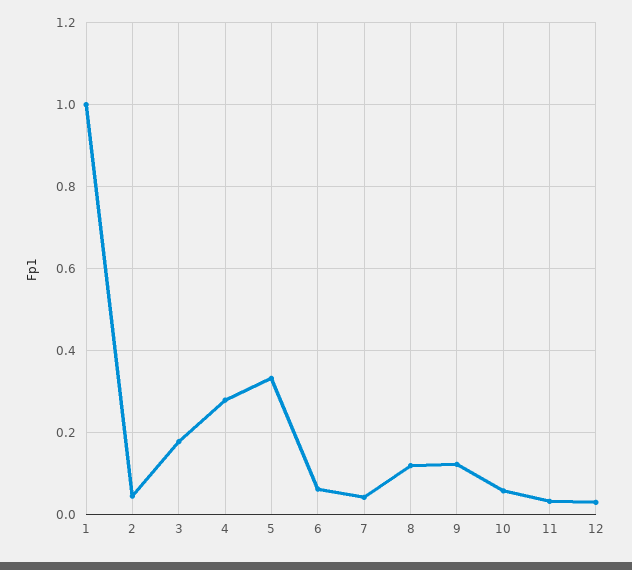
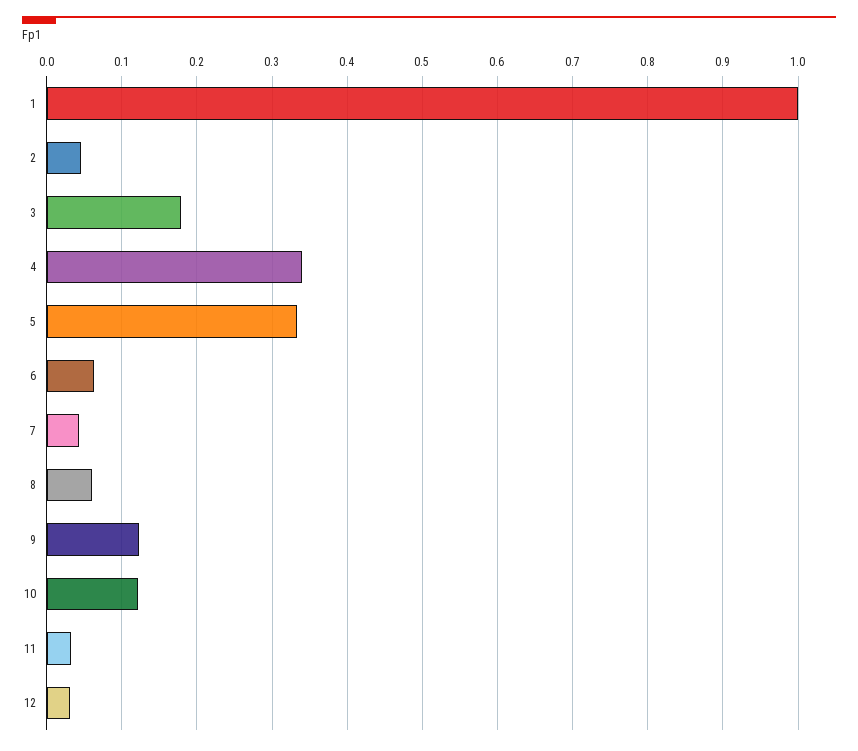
4: 0.28 -> 0.34
8: 0.12 -> 0.06
10: 0.06 -> 0.12

